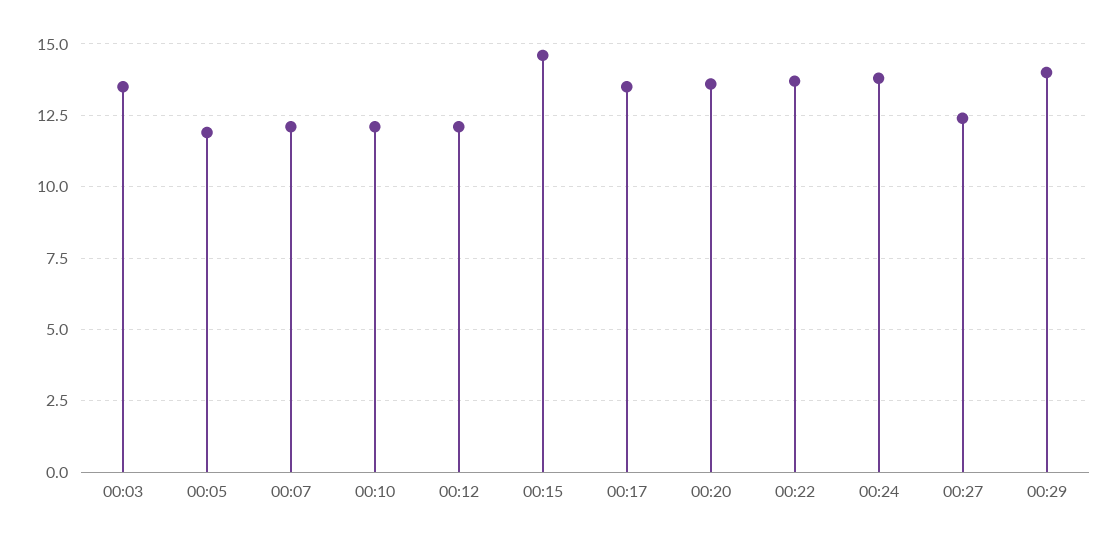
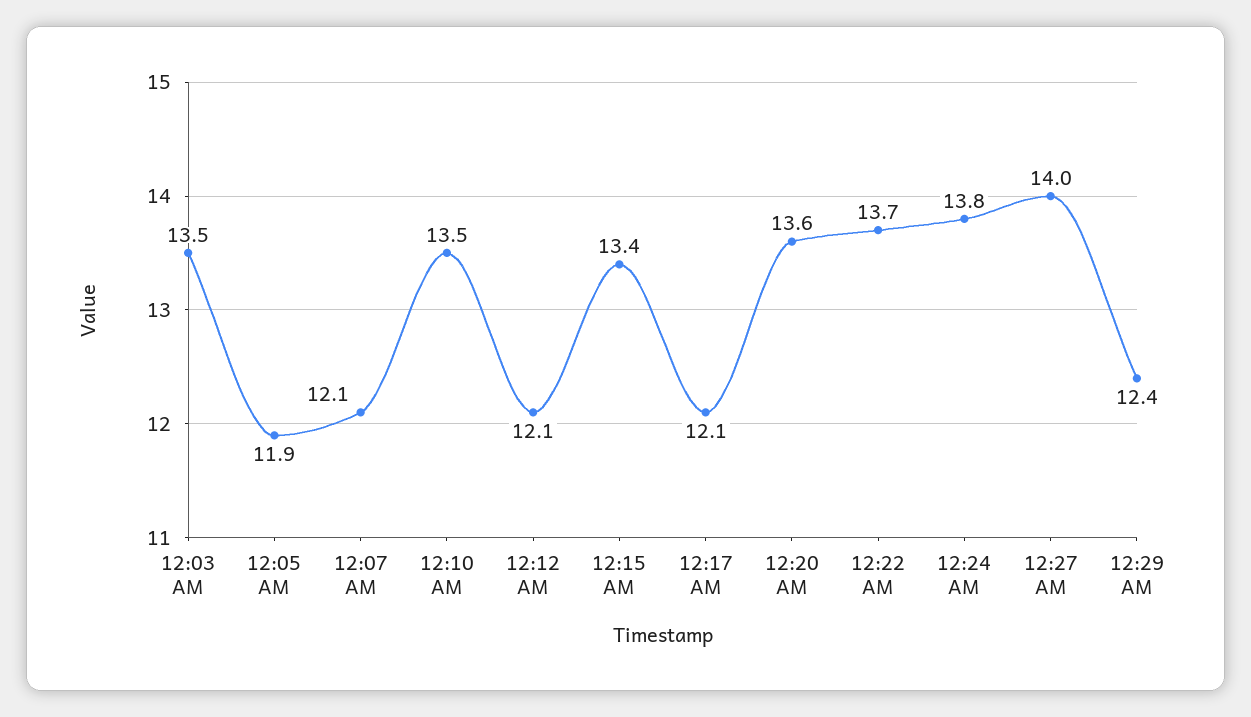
00:10: 12 -> 13.5
00:15: 14.5 -> 13.4
00:17: 13.5 -> 12.1
00:27: 12.5 -> 14
00:29: 14 -> 12.4

